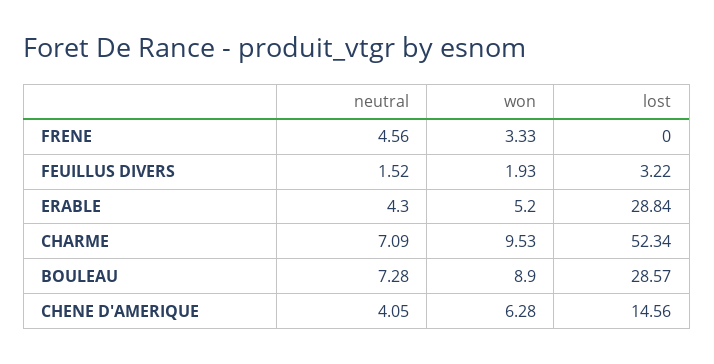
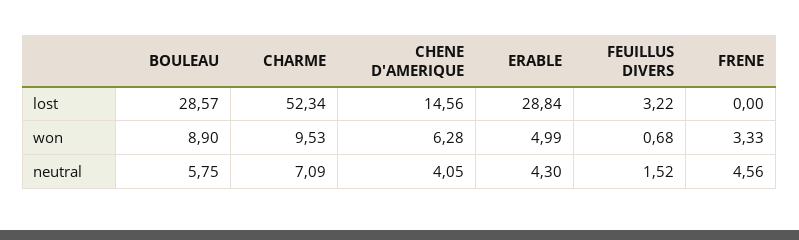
won, FEUILLUS DIVERS: 1.93 -> 0.68
won, ERABLE: 5.2 -> 4.99
neutral, BOULEAU: 7.28 -> 5.75

